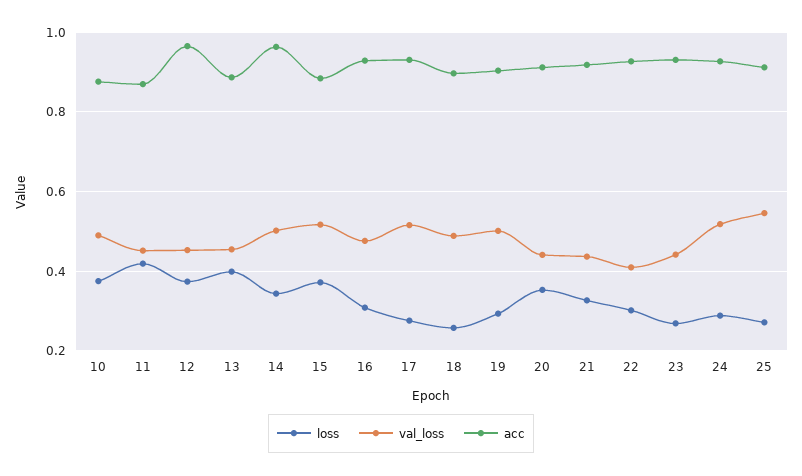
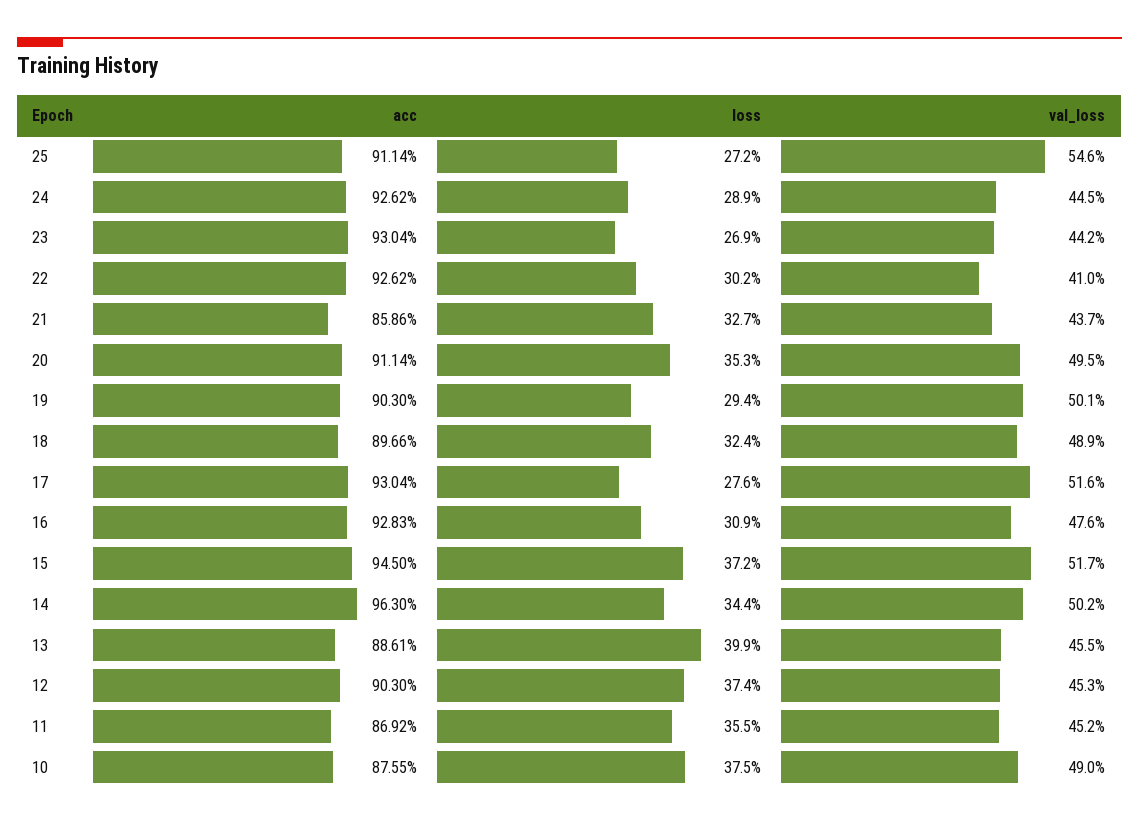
loss, 11: 0.42 -> 0.355
acc, 12: 0.96 -> 0.903
acc, 15: 0.88 -> 0.945
loss, 18: 0.26 -> 0.324
val_loss, 20: 0.44 -> 0.495
acc, 21: 0.92 -> 0.8586
val_loss, 24: 0.52 -> 0.445

